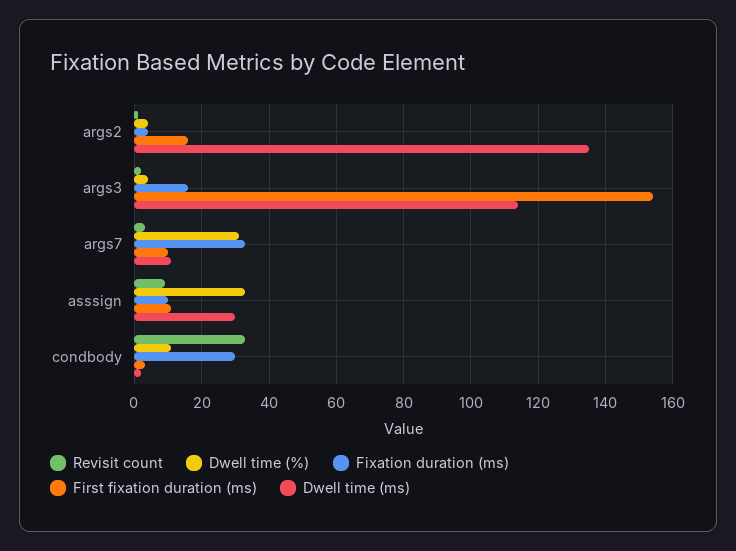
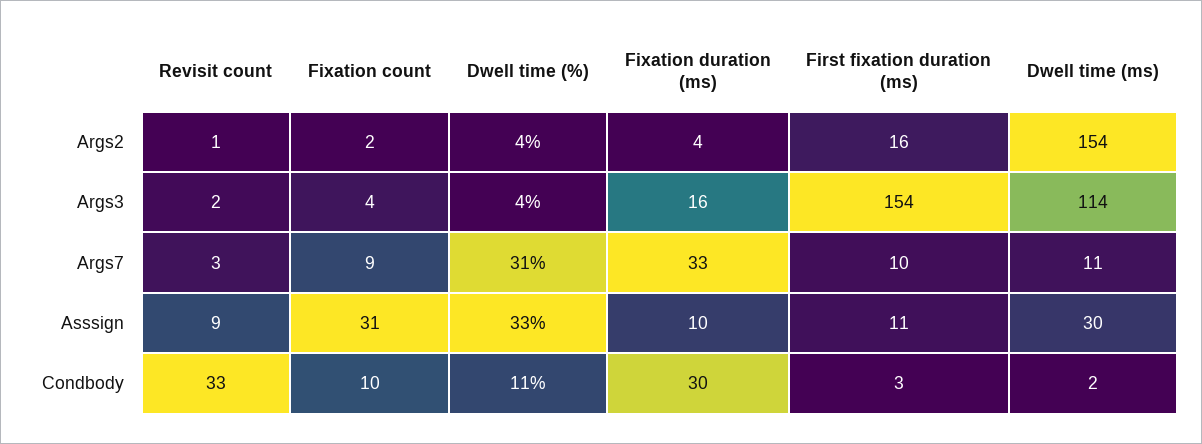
Dwell time (ms), args2: 135 -> 154
Fixation count, args2: none -> 2
Fixation count, args3: none -> 4
Fixation count, args7: none -> 9
Fixation count, asssign: none -> 31
Fixation count, condbody: none -> 10

